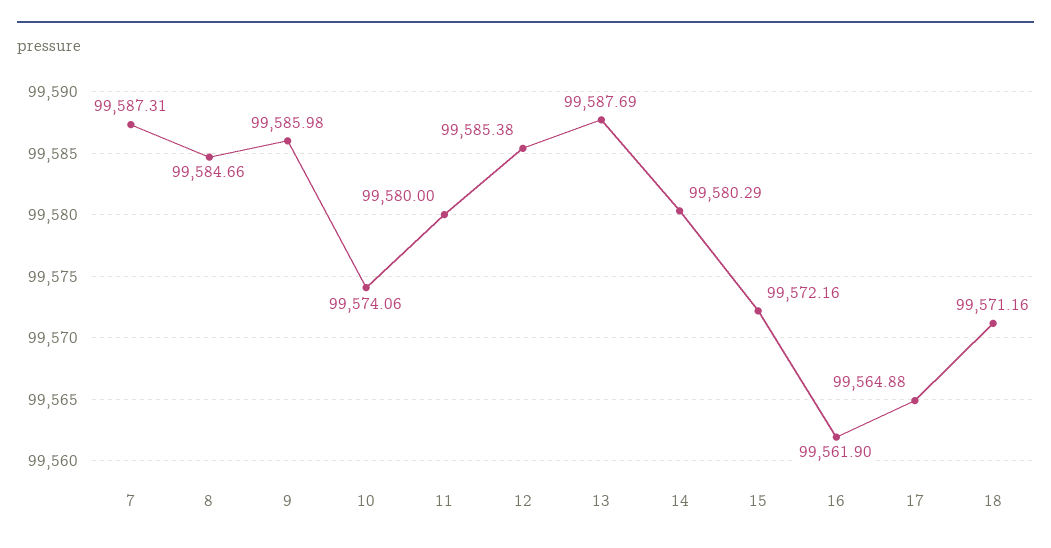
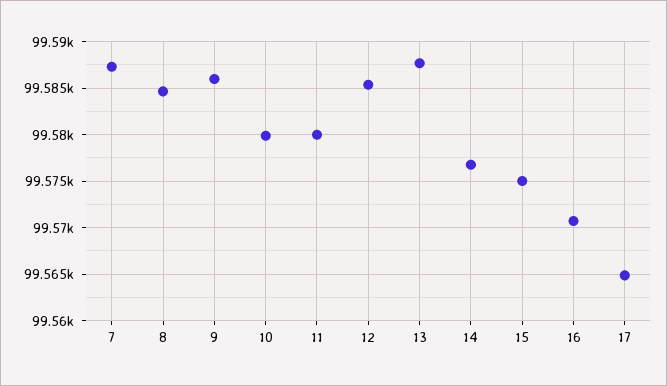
10: 99574.06 -> 99580
14: 99580.29 -> 99577
15: 99572.16 -> 99575
16: 99561.9 -> 99571
18: 99571.16 -> none

